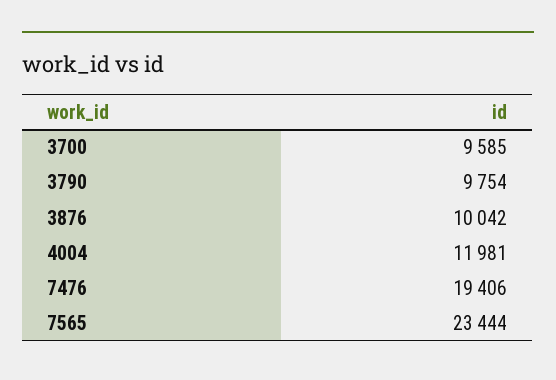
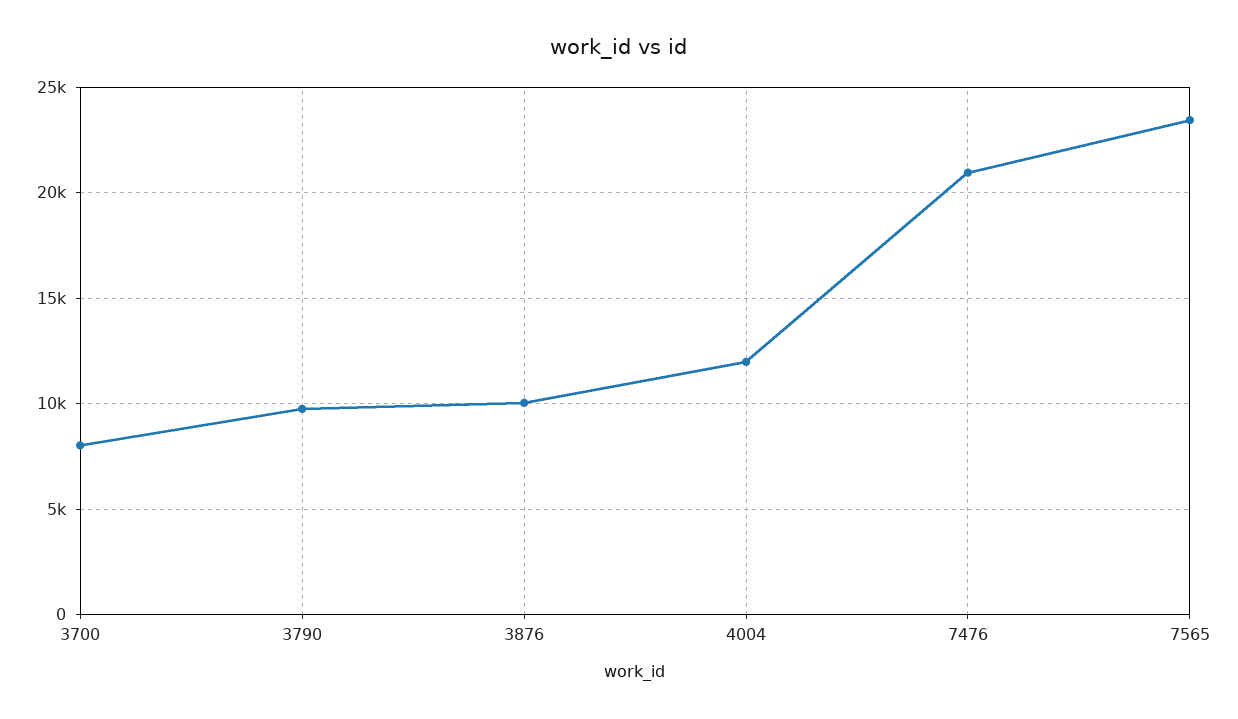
3700: 9585 -> 8000
7476: 19406 -> 21000

